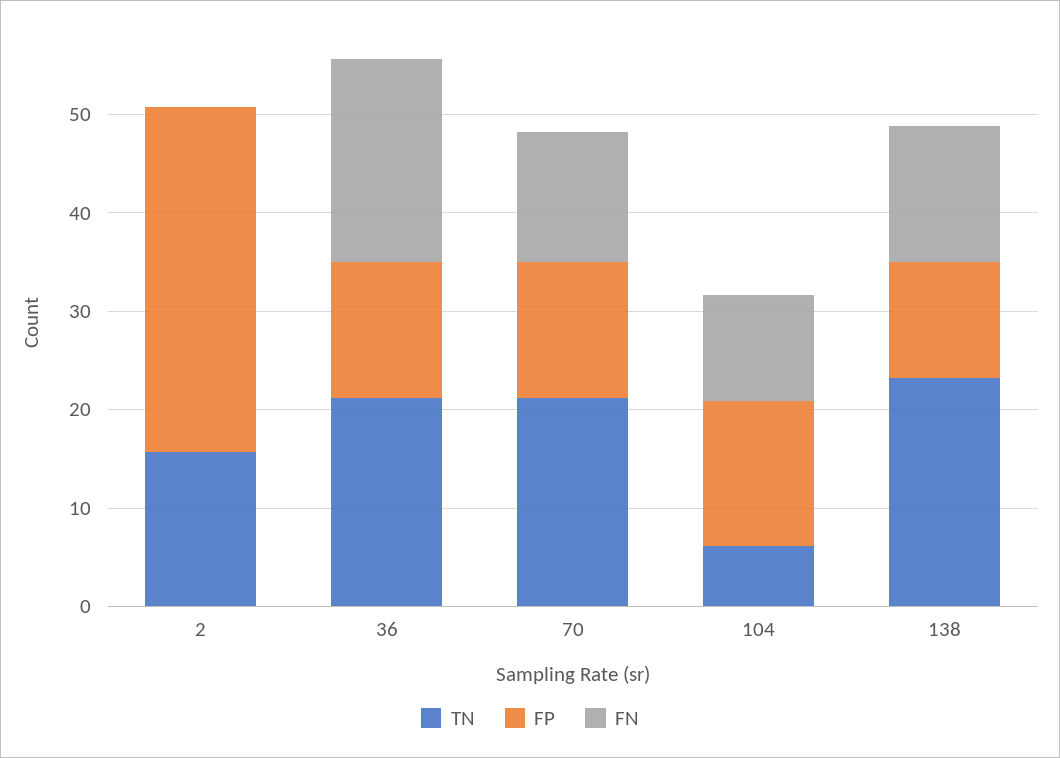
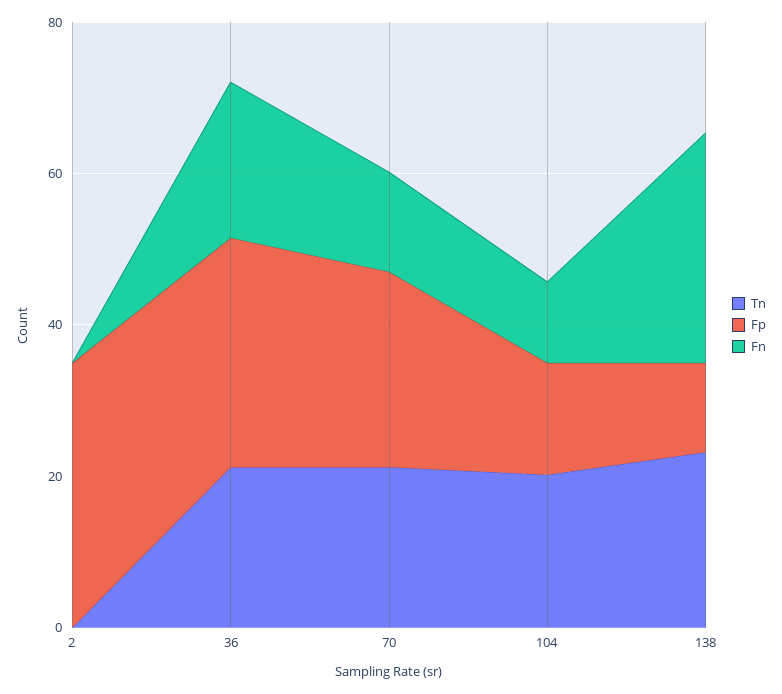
TN, 2: 16 -> 0
FP, 36: 14 -> 30
FP, 70: 14 -> 25
TN, 104: 6 -> 20
FN, 138: 14 -> 30

